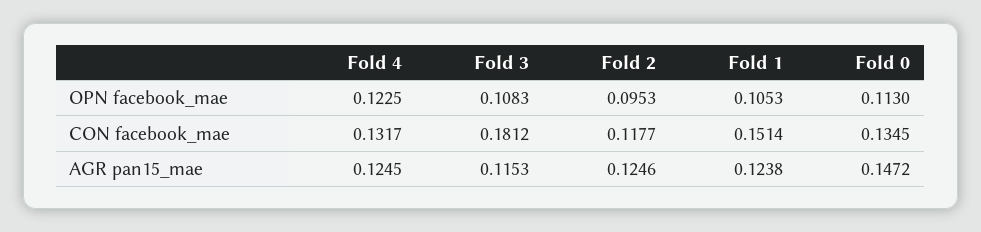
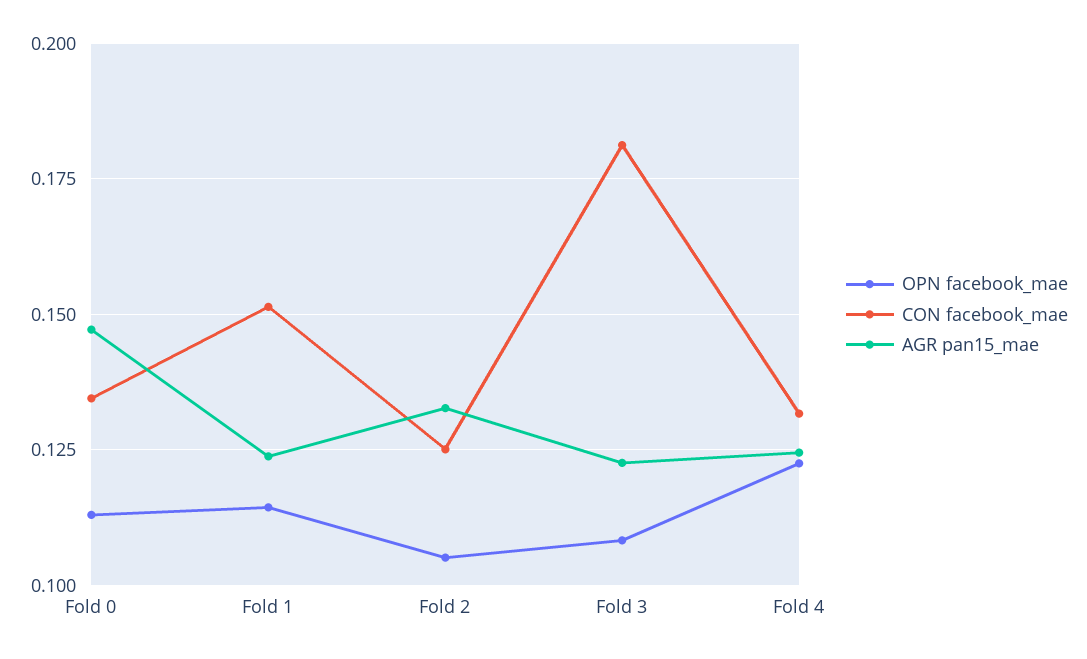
OPN facebook_mae, Fold 2: 0.0953 -> 0.105
OPN facebook_mae, Fold 1: 0.1053 -> 0.115
CON facebook_mae, Fold 2: 0.1177 -> 0.125
AGR pan15_mae, Fold 3: 0.1153 -> 0.1225
AGR pan15_mae, Fold 2: 0.1246 -> 0.1325

